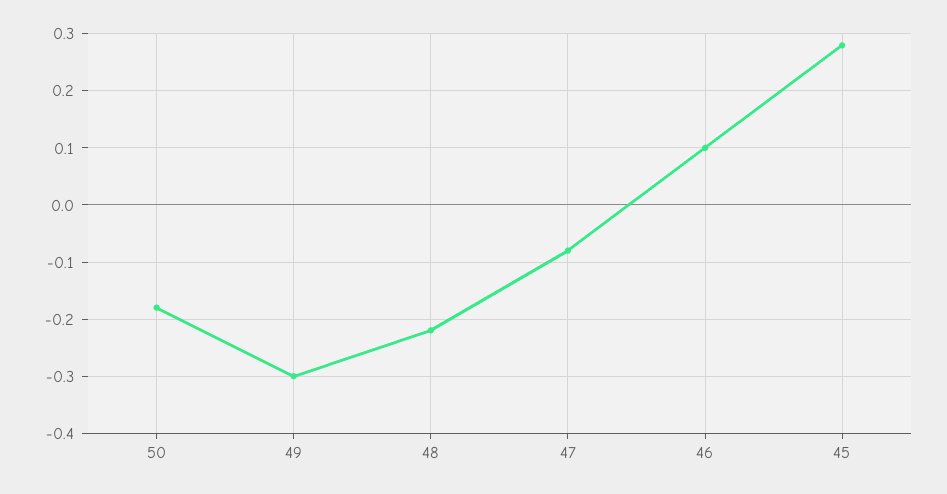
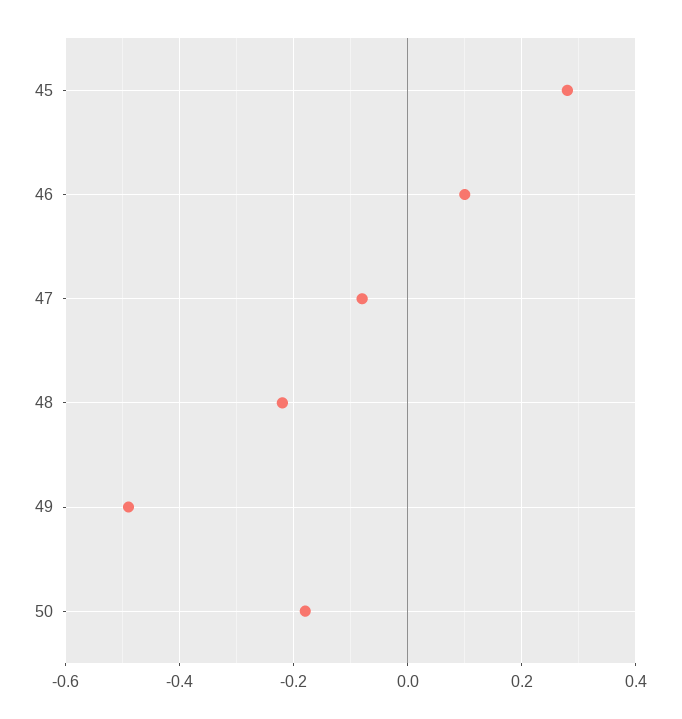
49: -0.3 -> -0.5

